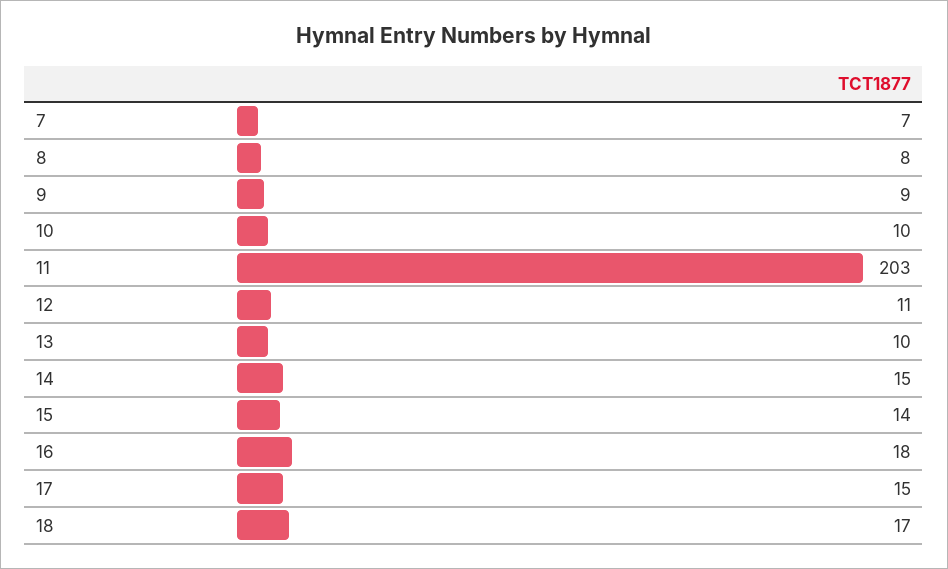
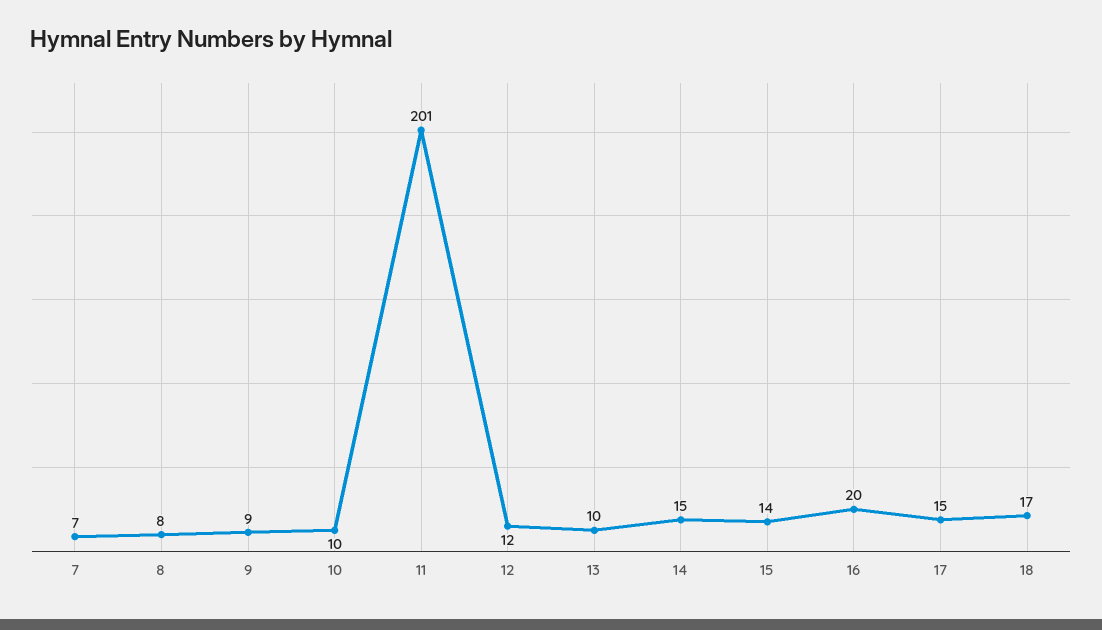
11: 203 -> 201
12: 11 -> 12
16: 18 -> 20

